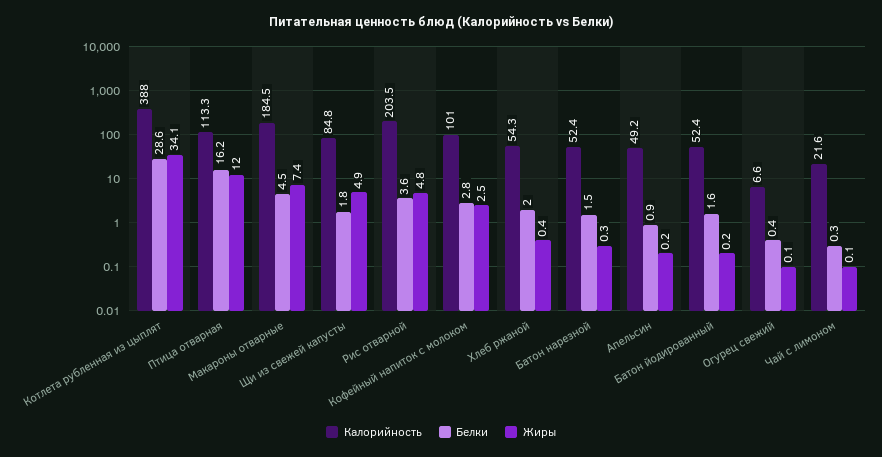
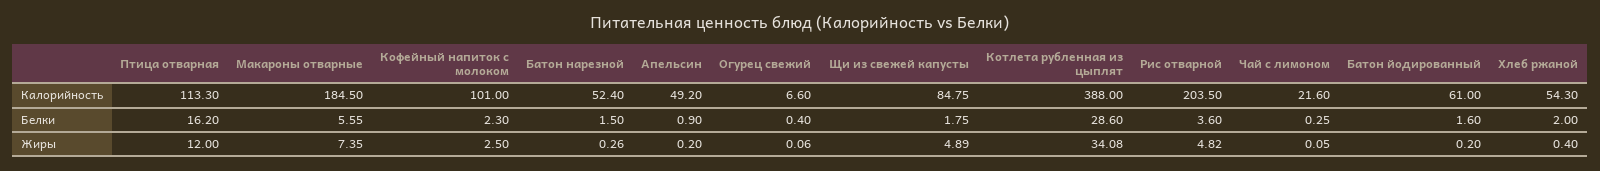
Белки, Макароны отварные: 4.5 -> 5.55
Белки, Кофейный напиток с молоком: 2.8 -> 2.3
Калорийность, Батон йодированный: 52.4 -> 61

